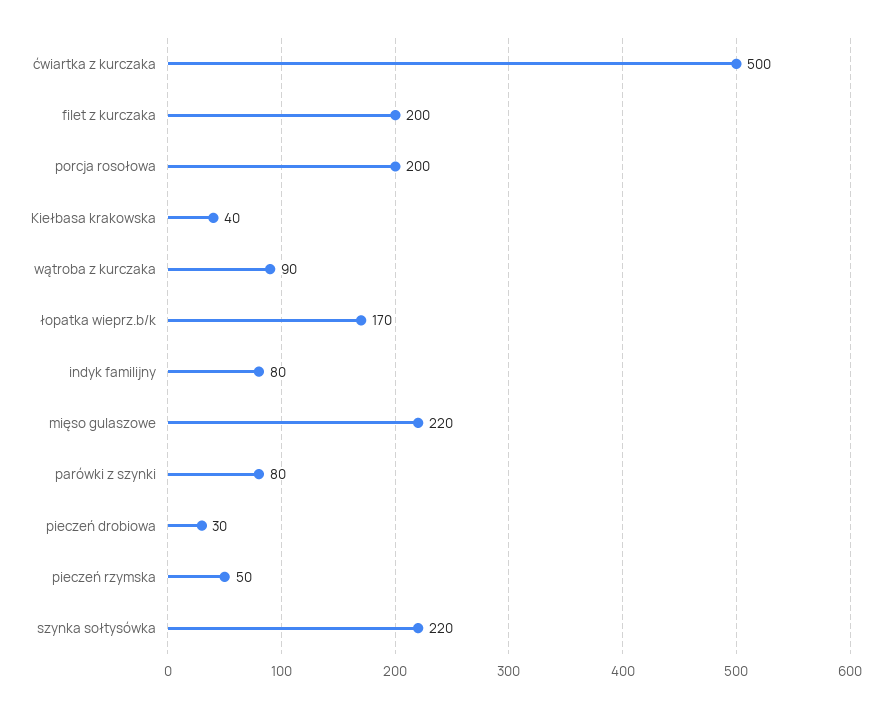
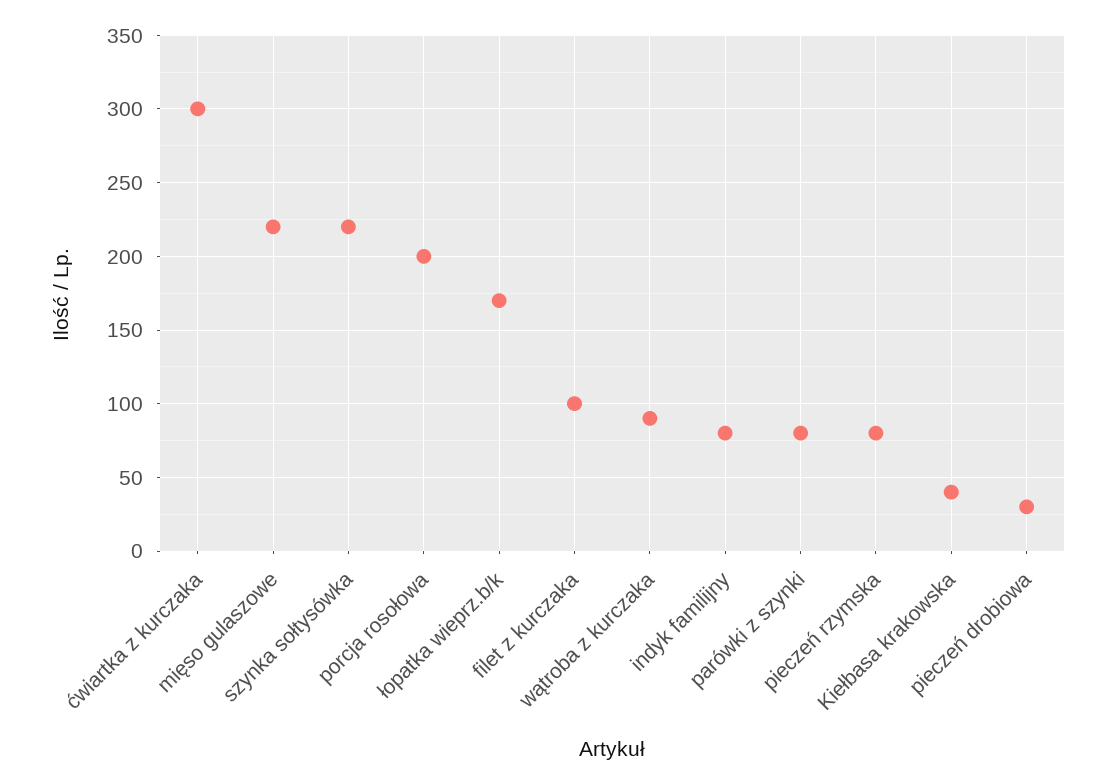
ćwiartka z kurczaka: 500 -> 300
filet z kurczaka: 200 -> 100
pieczeń rzymska: 50 -> 80

